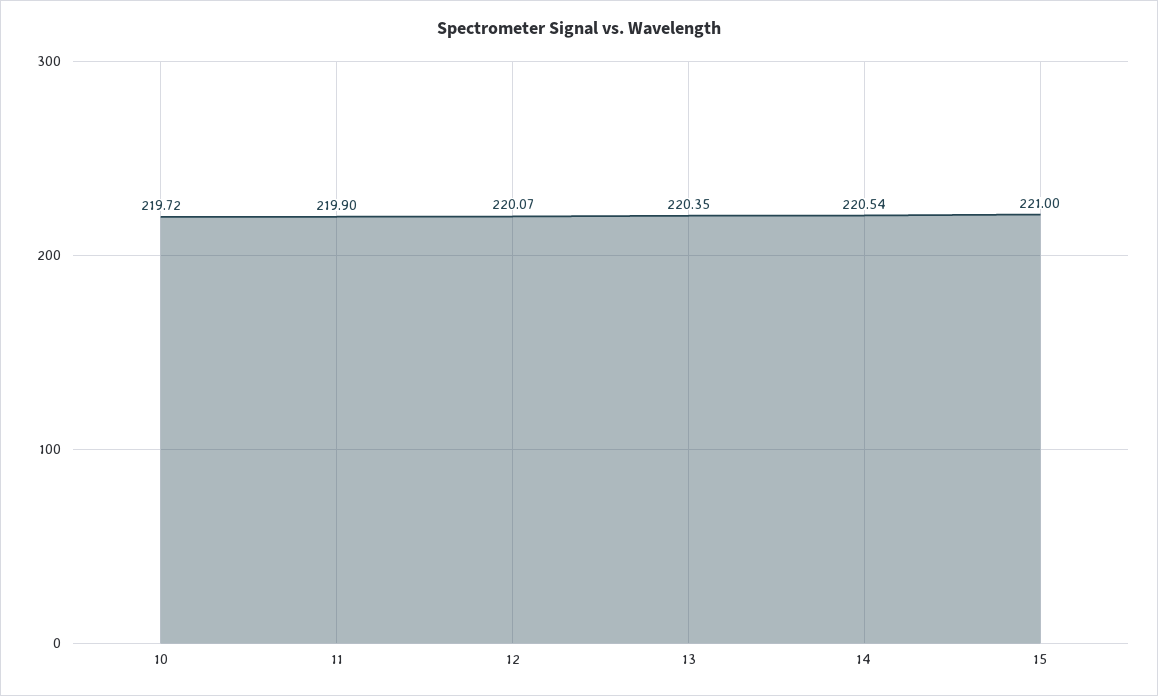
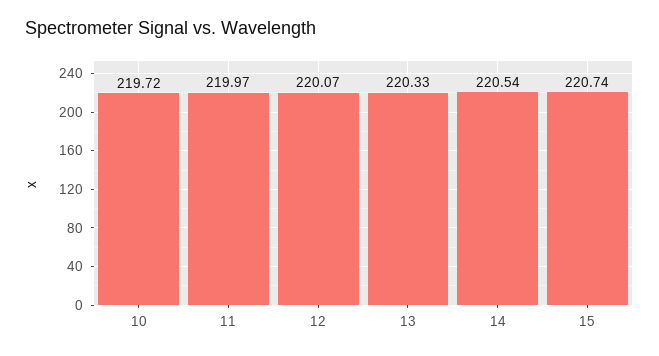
11: 219.9 -> 219.97
13: 220.35 -> 220.33
15: 221 -> 220.74

